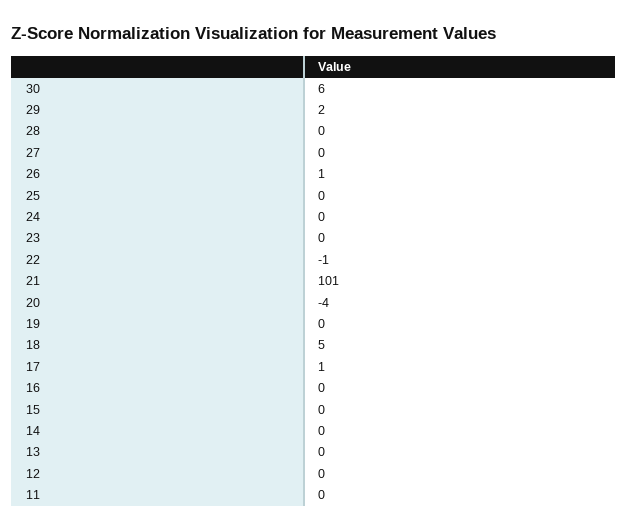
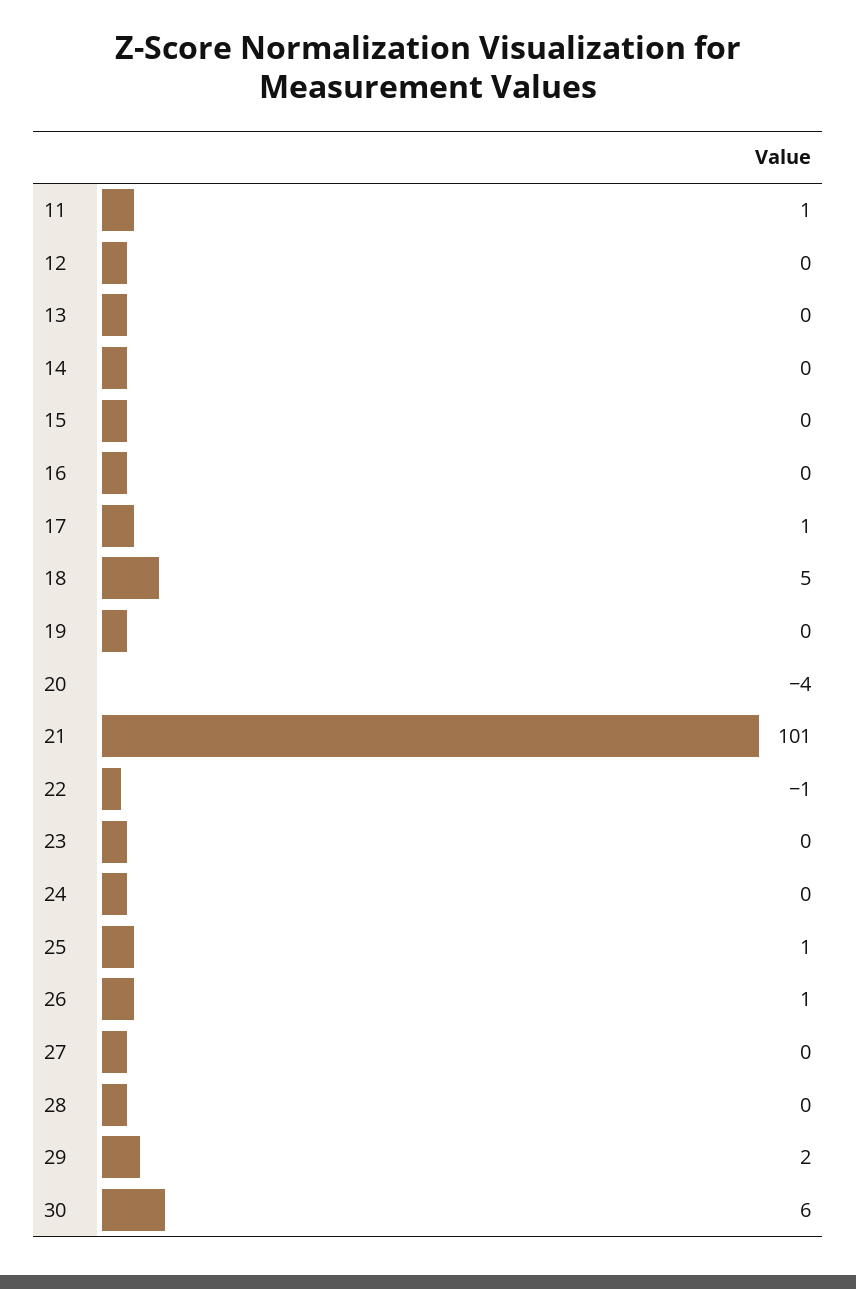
25: 0 -> 1
11: 0 -> 1

